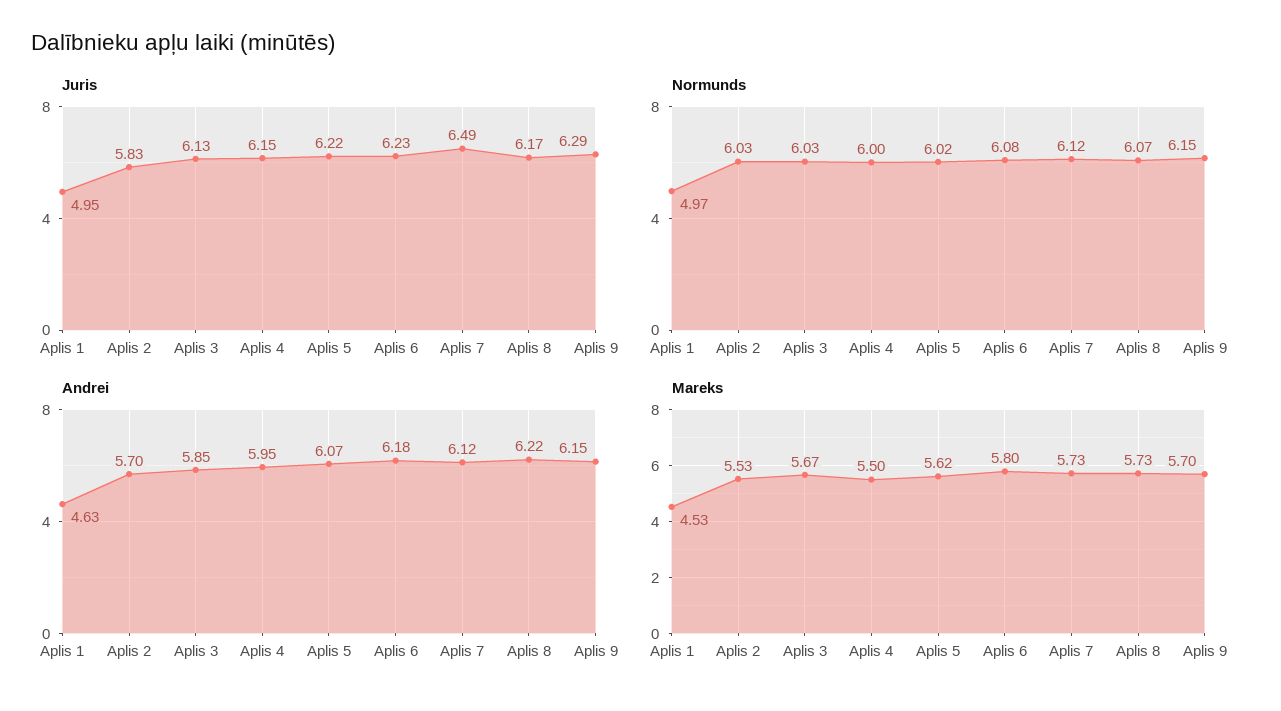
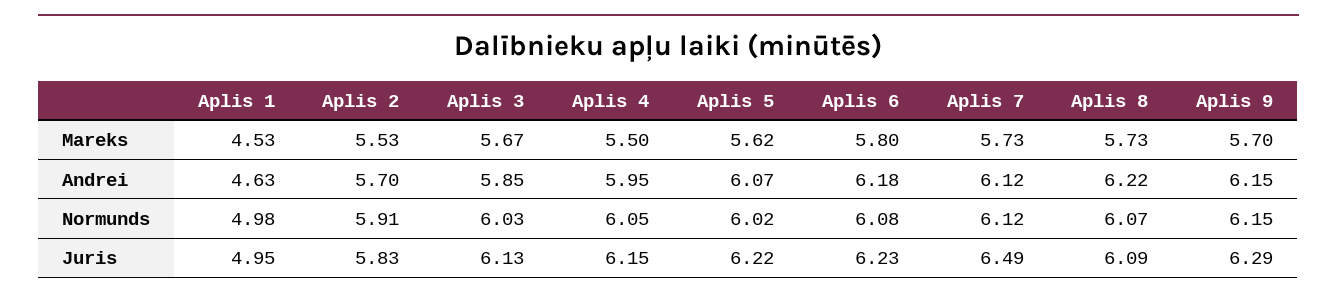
Juris, Aplis 8: 6.17 -> 6.09
Normunds, Aplis 1: 4.97 -> 4.98
Normunds, Aplis 2: 6.03 -> 5.91
Normunds, Aplis 4: 6 -> 6.05

